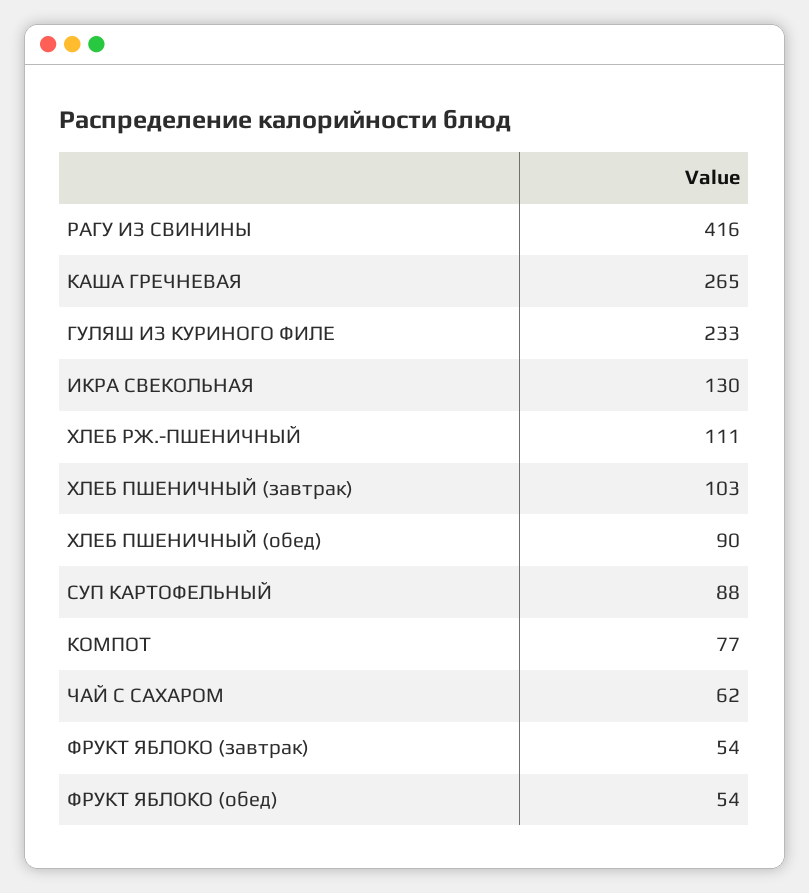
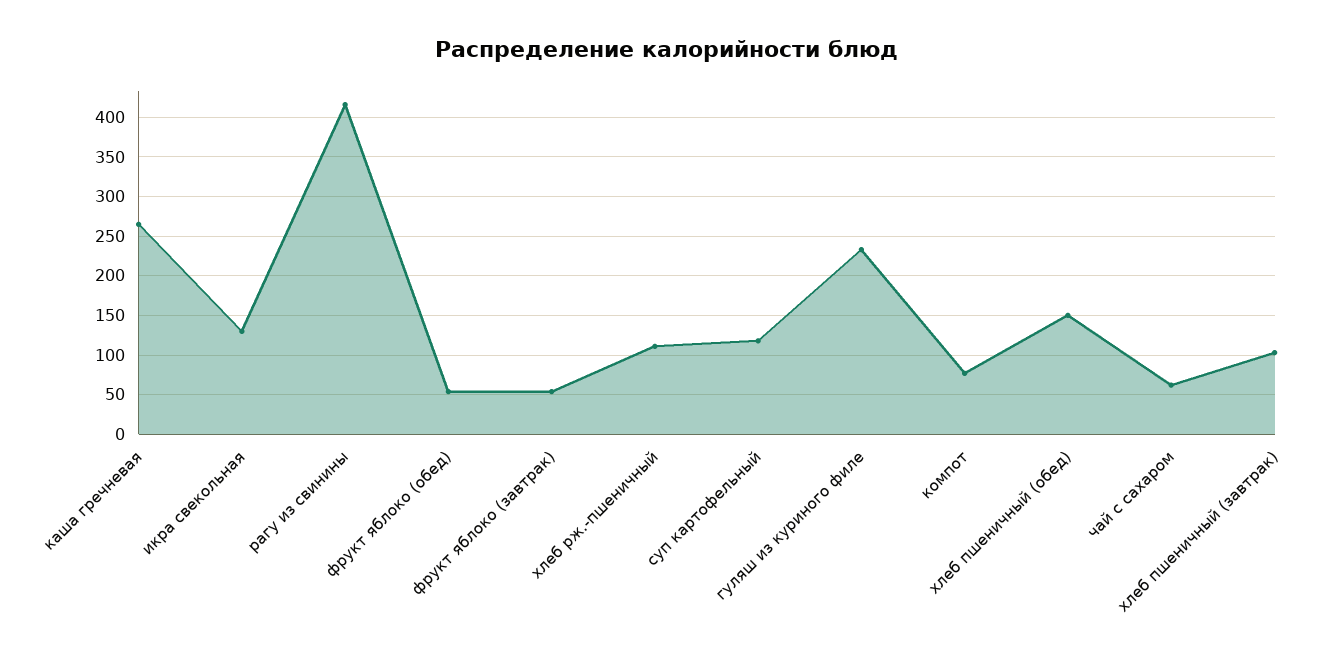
ХЛЕБ ПШЕНИЧНЫЙ (обед): 90 -> 150
СУП КАРТОФЕЛЬНЫЙ: 88 -> 120

